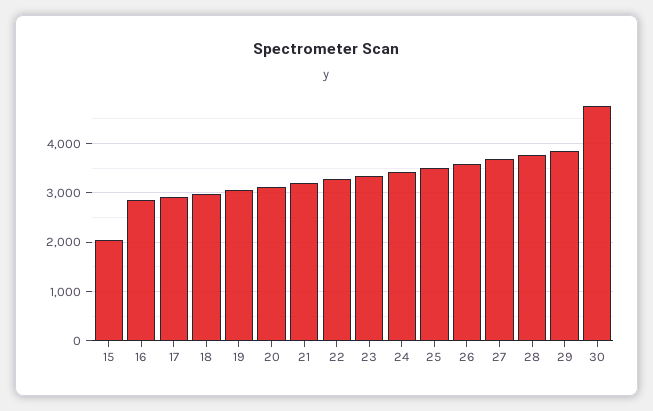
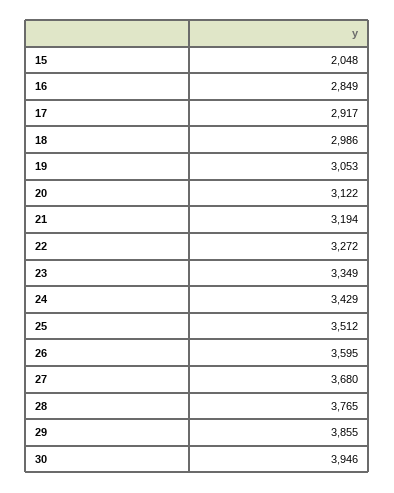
30: 4800 -> 3946

